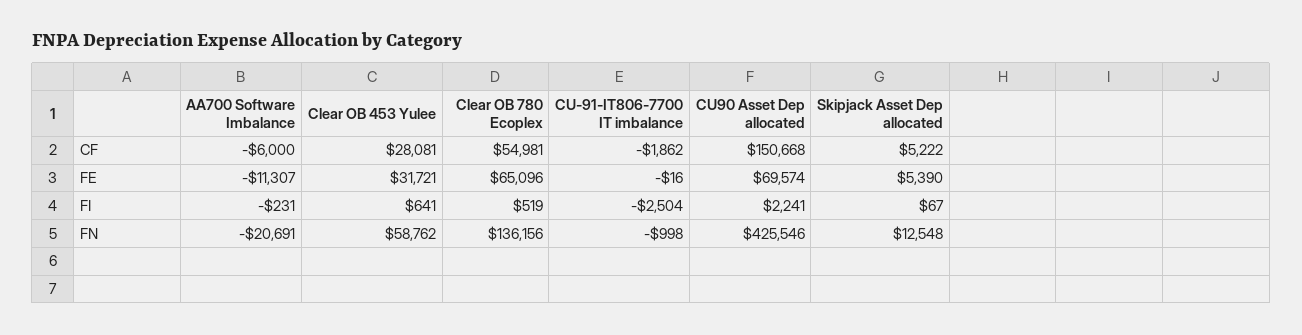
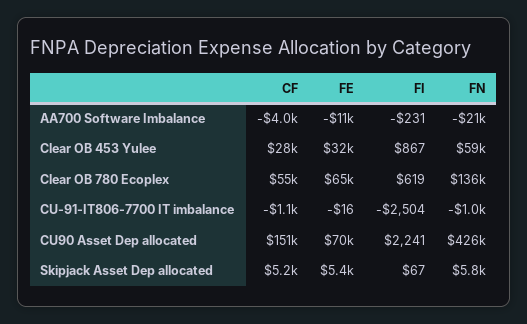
AA700 Software Imbalance, CF: -6000 -> -4000
CU-91-IT806-7700 IT imbalance, CF: -1862 -> -1100
Clear OB 453 Yulee, FI: 641 -> 867
Clear OB 780 Ecoplex, FI: 519 -> 619
Skipjack Asset Dep allocated, FN: 12548 -> 5800

